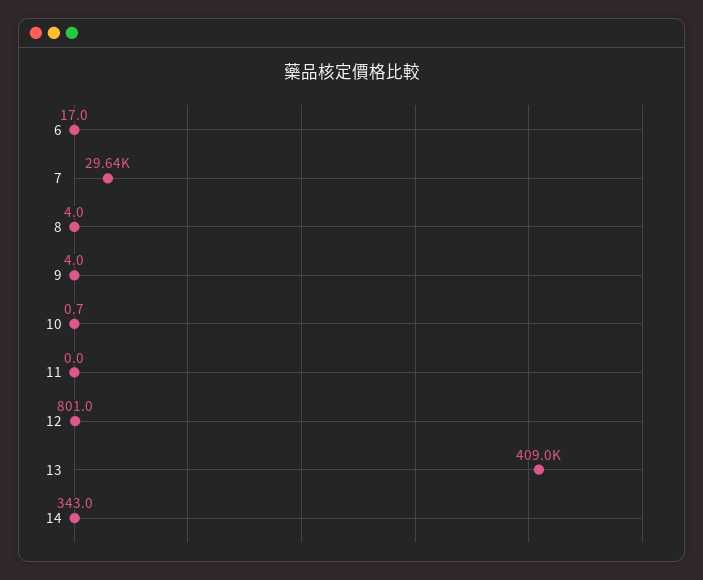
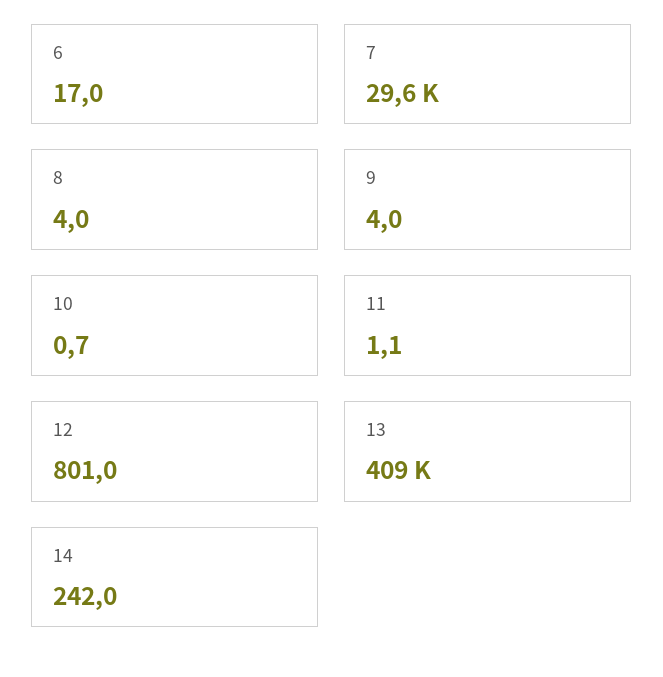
11: 0 -> 1.1
14: 343 -> 242

